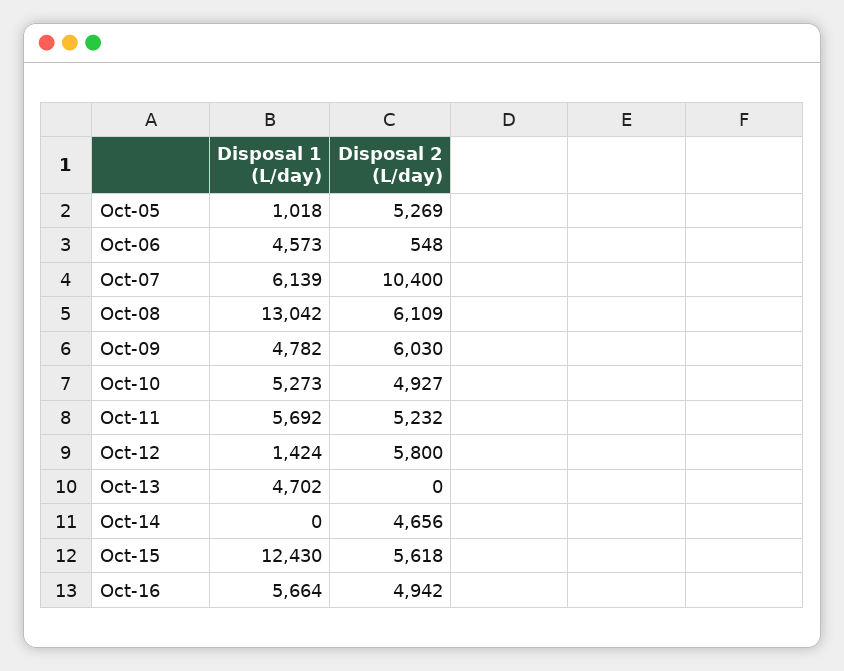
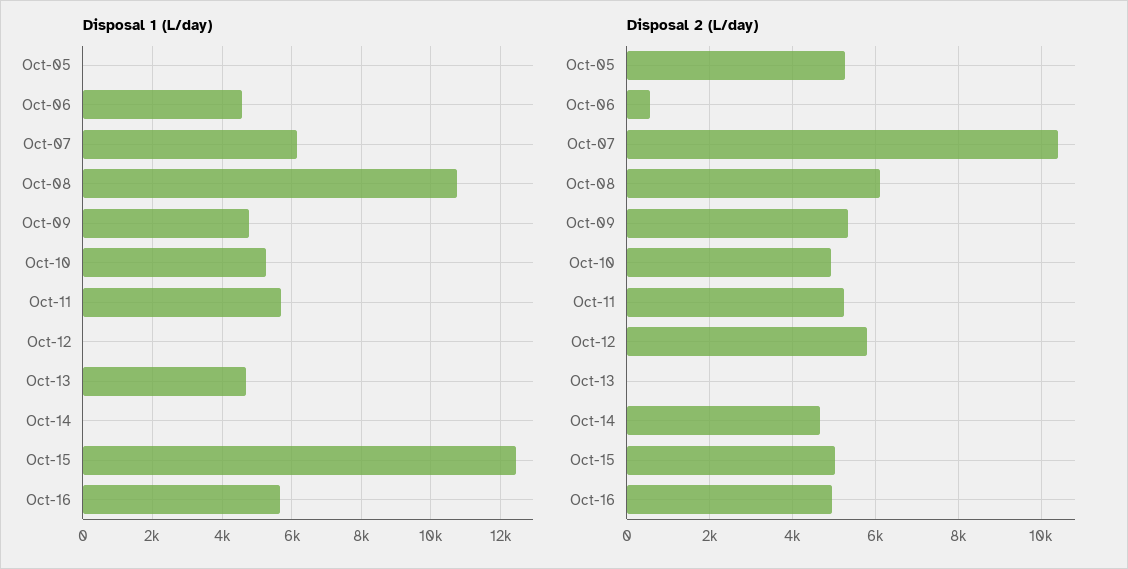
Disposal 1 (L/day), Oct-05: 1018 -> 0
Disposal 1 (L/day), Oct-08: 13042 -> 10800
Disposal 2 (L/day), Oct-09: 6030 -> 5400
Disposal 1 (L/day), Oct-12: 1424 -> 0
Disposal 2 (L/day), Oct-15: 5618 -> 5000

